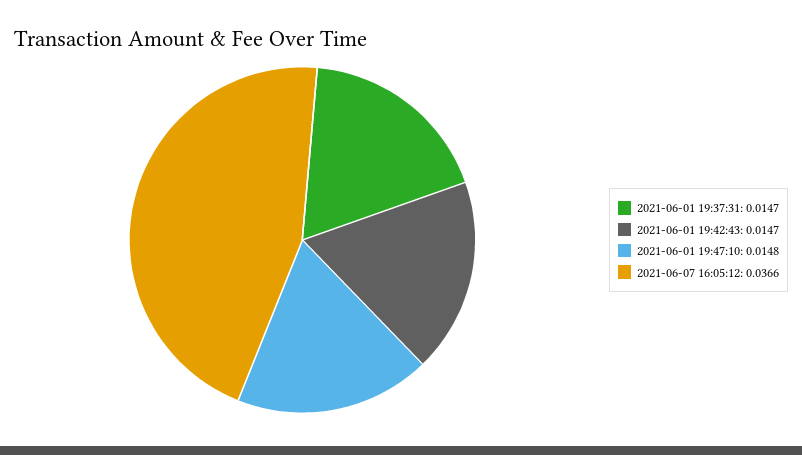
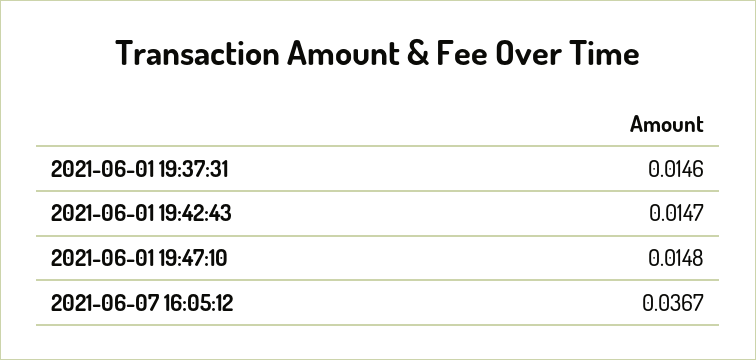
2021-06-01 19:37:31: 0.0147 -> 0.0146
2021-06-07 16:05:12: 0.0366 -> 0.0367

